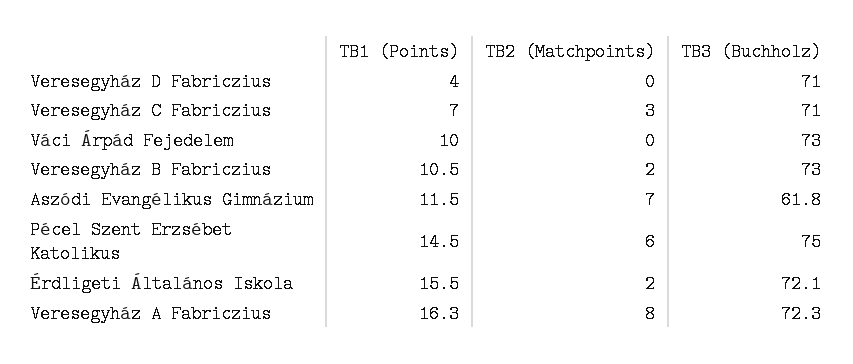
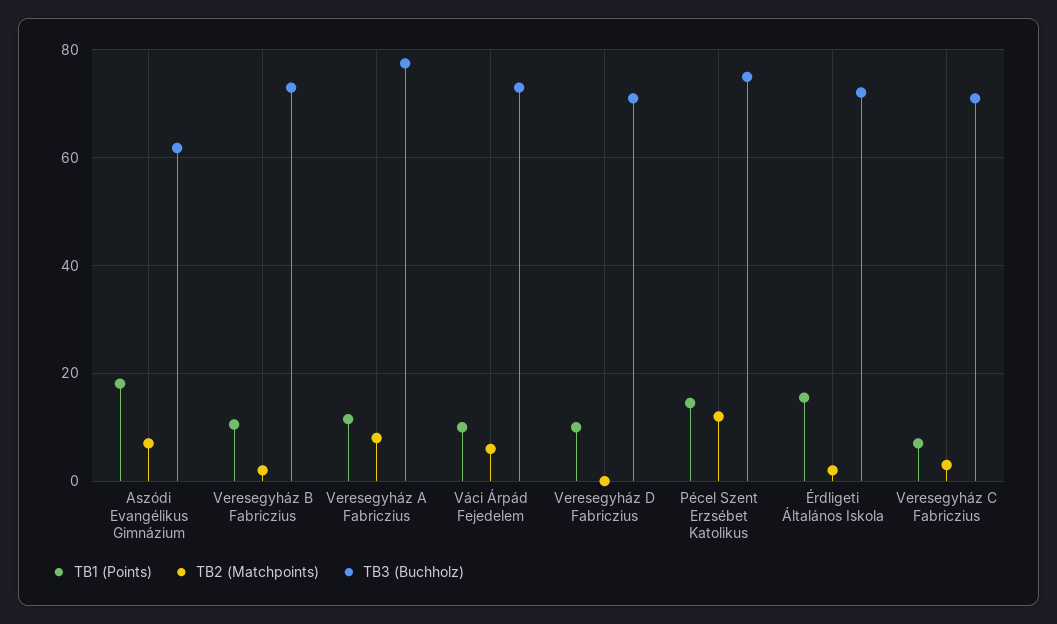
TB1 (Points), Veresegyház D Fabriczius: 4 -> 10
TB2 (Matchpoints), Váci Árpád Fejedelem: 0 -> 6
TB1 (Points), Aszódi Evangélikus Gimnázium: 11.5 -> 18
TB2 (Matchpoints), Pécel Szent Erzsébet Katolikus: 6 -> 12
TB1 (Points), Veresegyház A Fabriczius: 16.3 -> 12
TB3 (Buchholz), Veresegyház A Fabriczius: 72.3 -> 78

